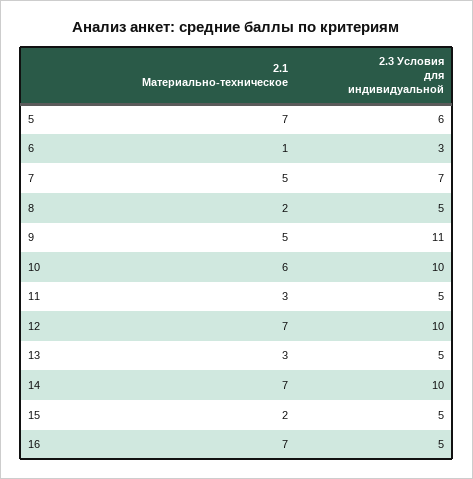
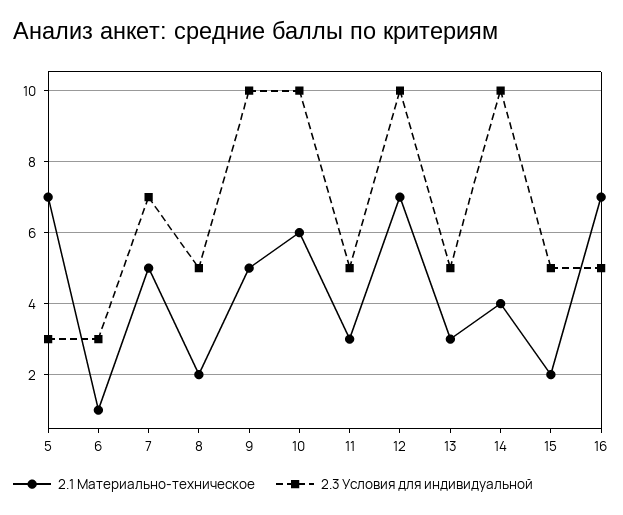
2.3 Условия для индивидуальной, 5: 6 -> 3
2.3 Условия для индивидуальной, 9: 11 -> 10
2.1 Материально-техническое, 14: 7 -> 4

